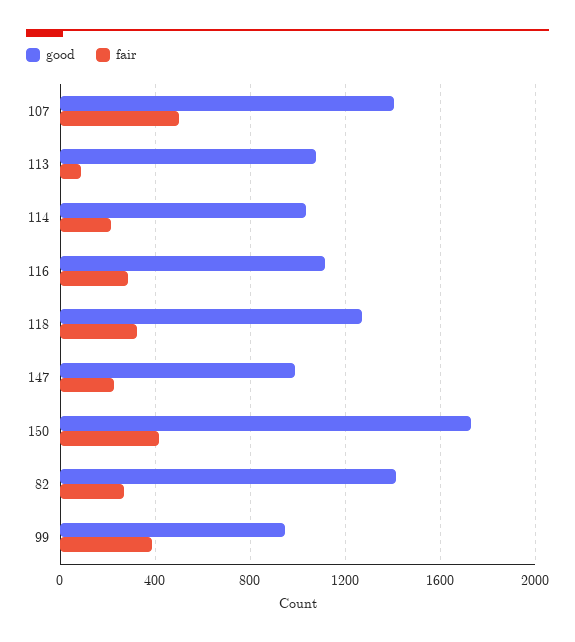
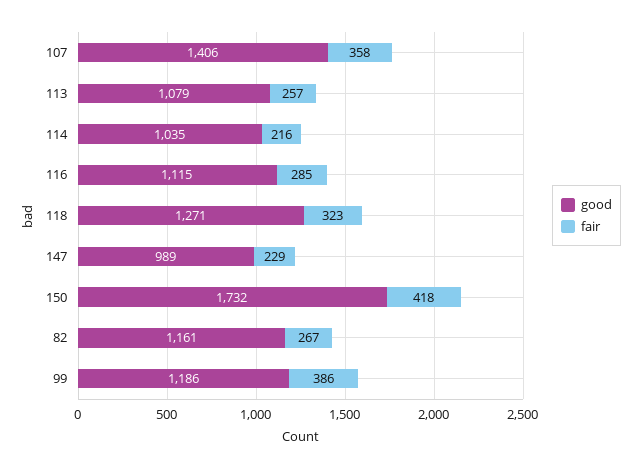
fair, 107: 500 -> 358
fair, 113: 100 -> 257
good, 82: 1400 -> 1161
good, 99: 950 -> 1186

